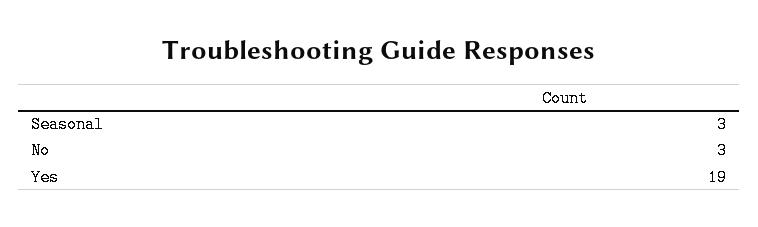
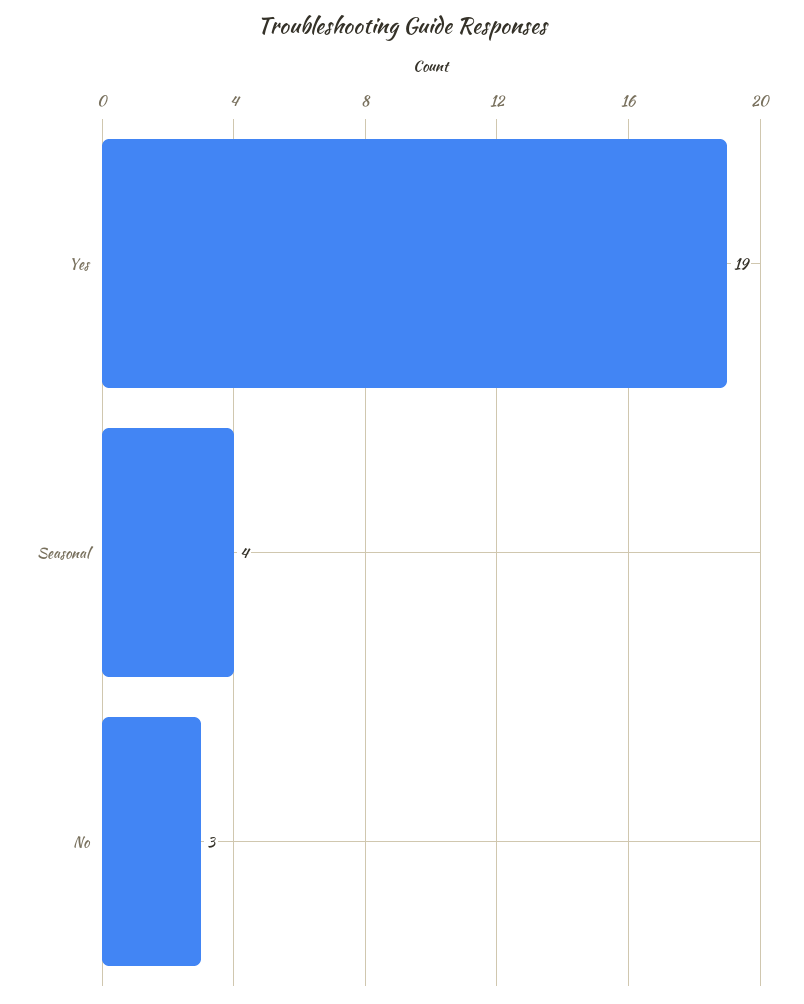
Seasonal: 3 -> 4

